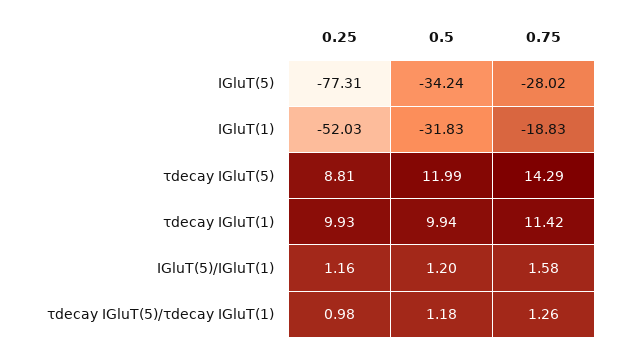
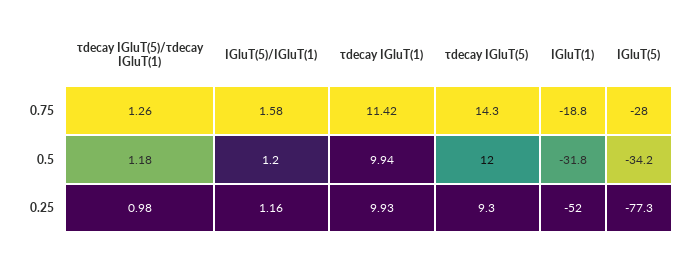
0.25, τdecay IGluT(5): 8.81 -> 9.3

